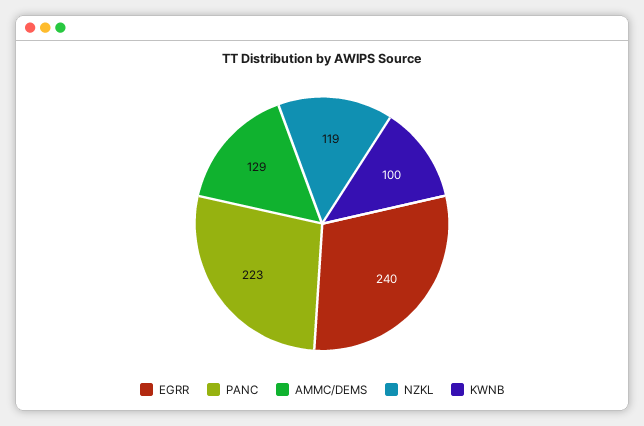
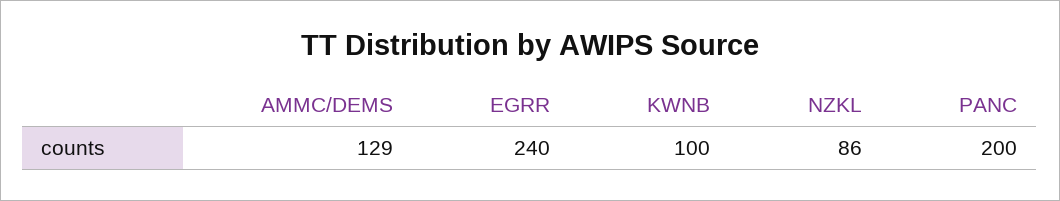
PANC: 223 -> 200
NZKL: 119 -> 86

